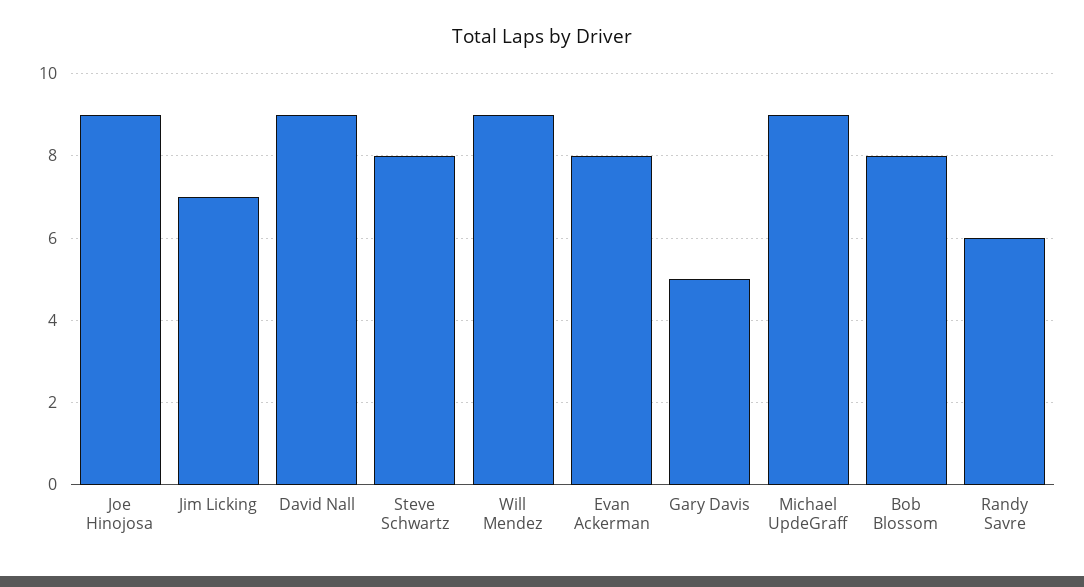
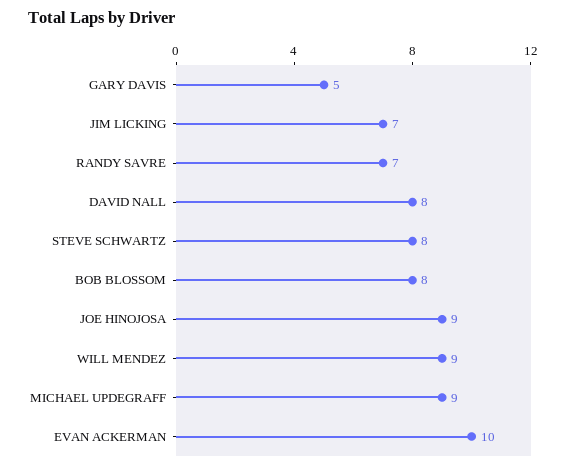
David Nall: 9 -> 8
Evan Ackerman: 8 -> 10
Randy Savre: 6 -> 7

